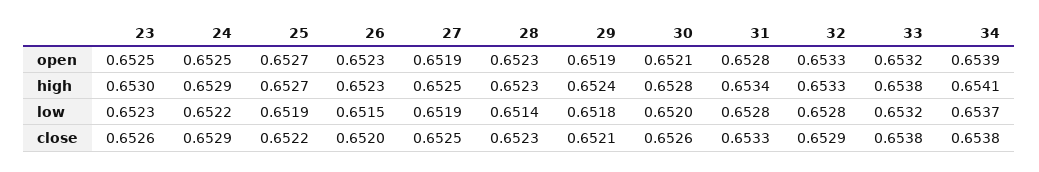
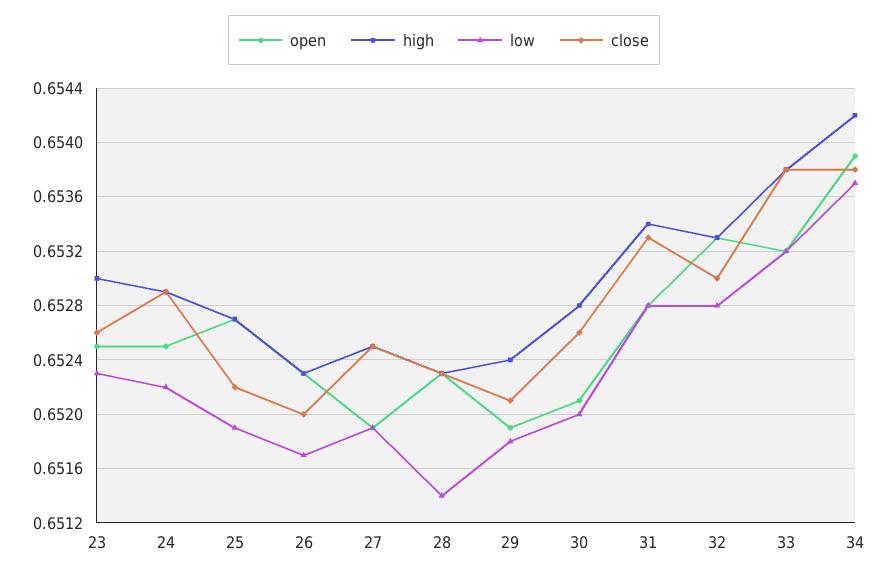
high, 34: 0.6541 -> 0.6542
low, 26: 0.6515 -> 0.6517
close, 32: 0.6529 -> 0.653

